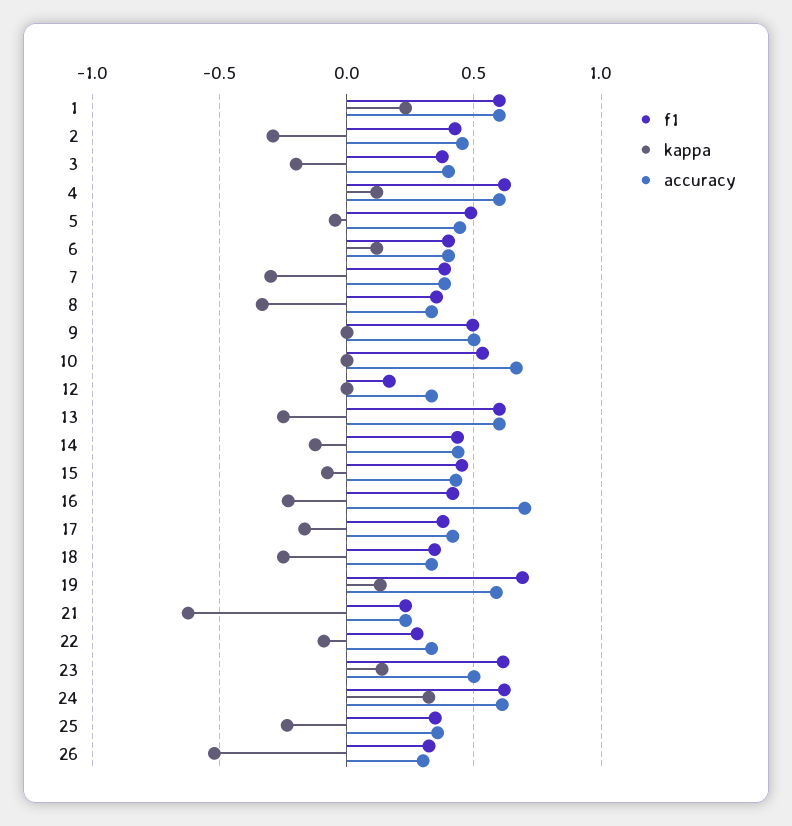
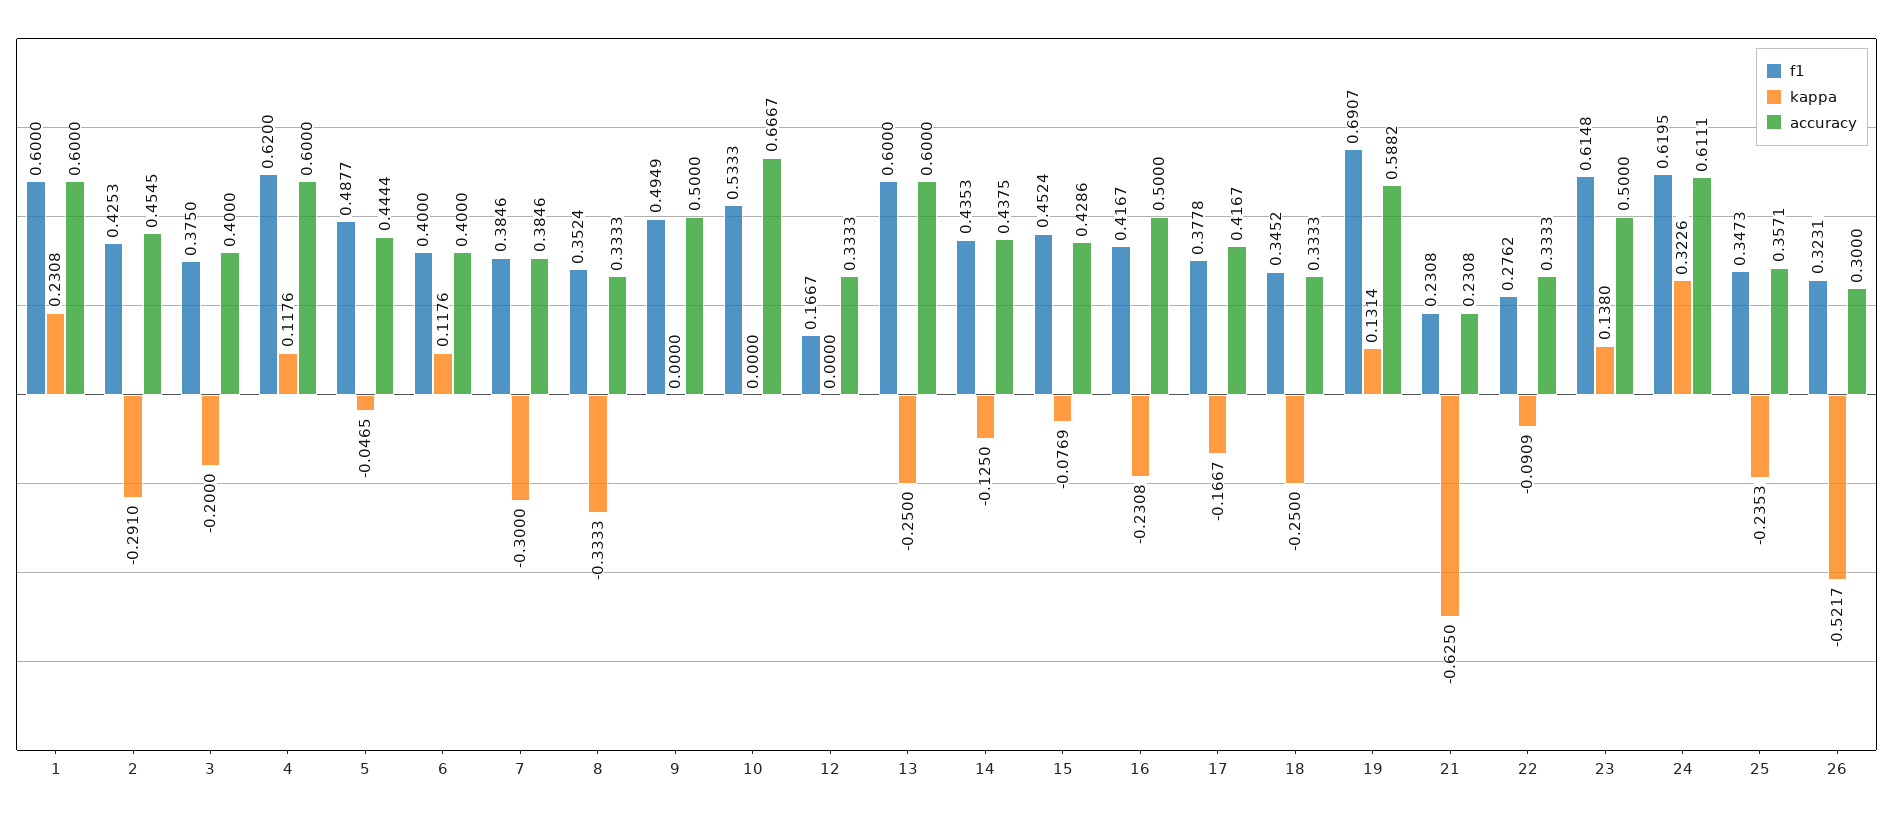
accuracy, 16: 0.7 -> 0.5

